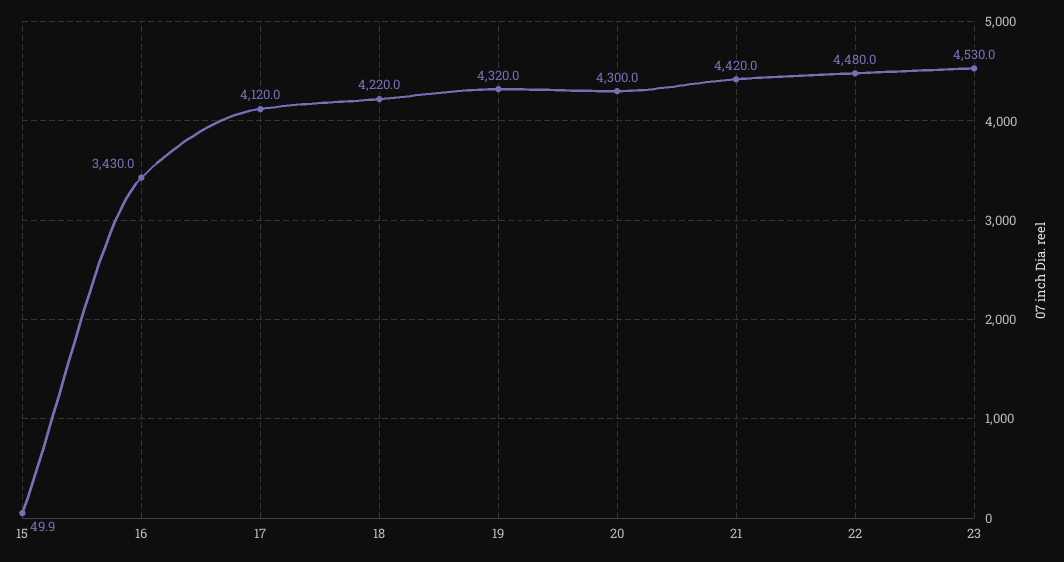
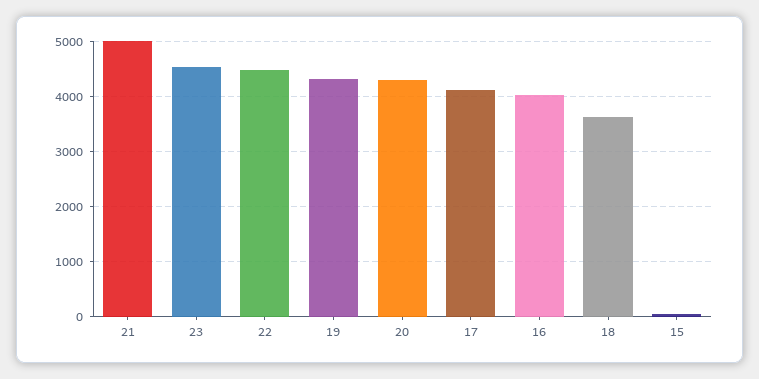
16: 3430 -> 4000
18: 4220 -> 3600
21: 4420 -> 5000

